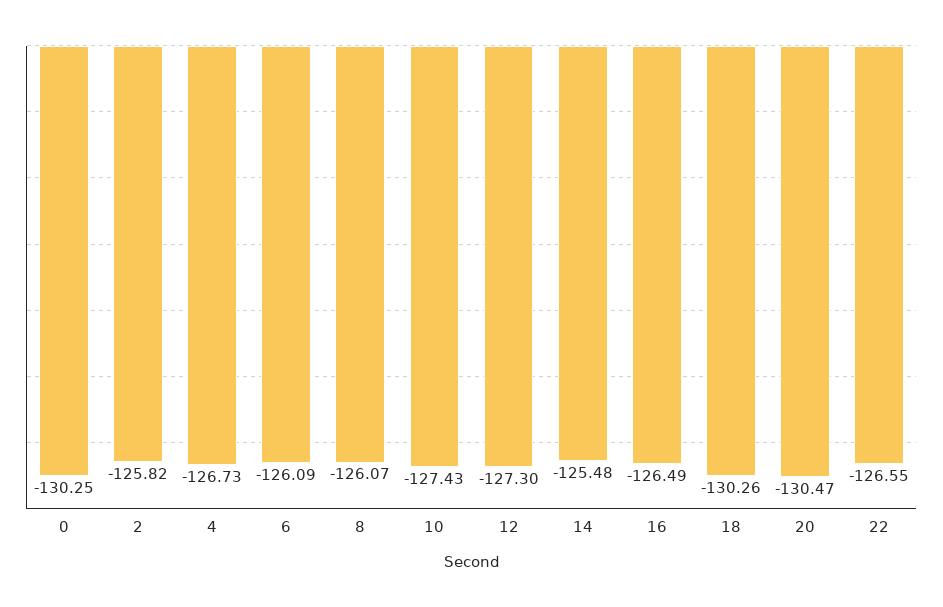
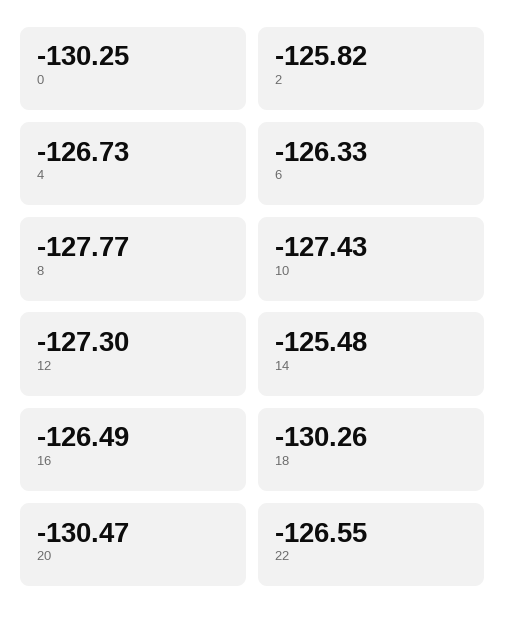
6: -126.09 -> -126.33
8: -126.07 -> -127.77

